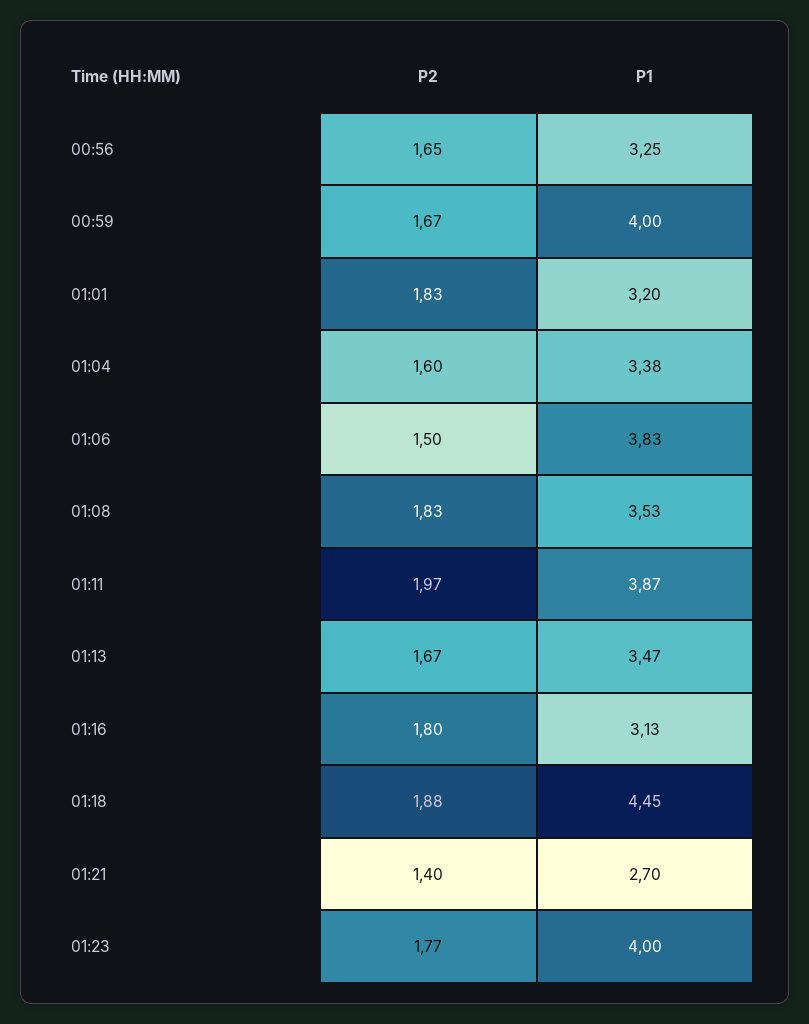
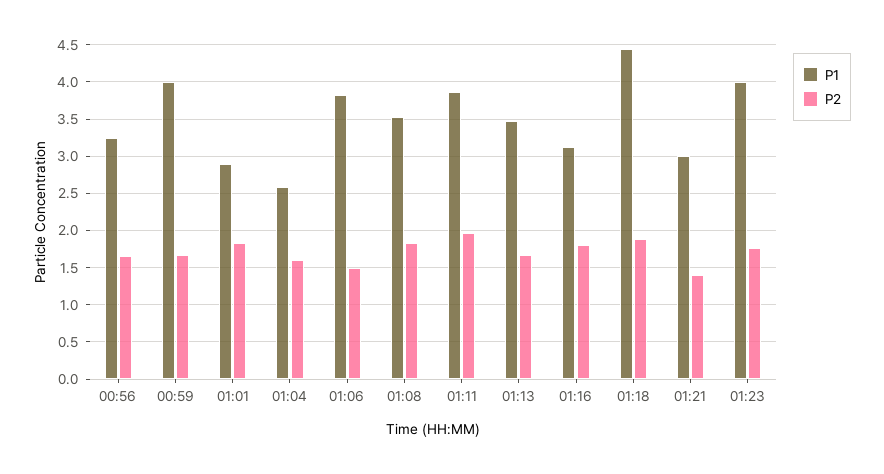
P1, 01:01: 3.2 -> 2.9
P1, 01:04: 3.38 -> 2.6
P1, 01:21: 2.7 -> 3

